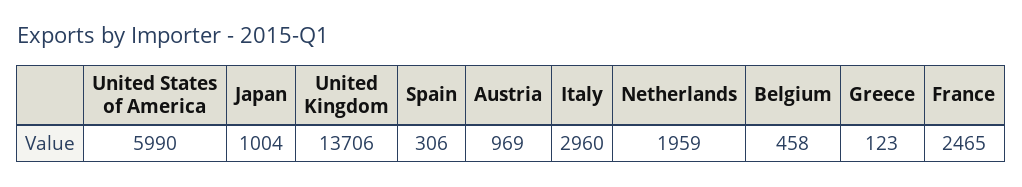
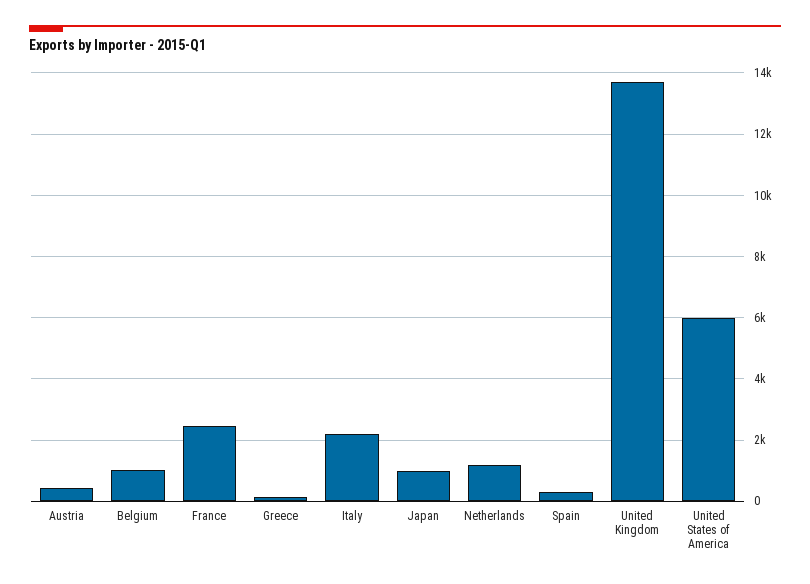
Austria: 969 -> 400
Italy: 2960 -> 2200
Netherlands: 1959 -> 1200
Belgium: 458 -> 1000

